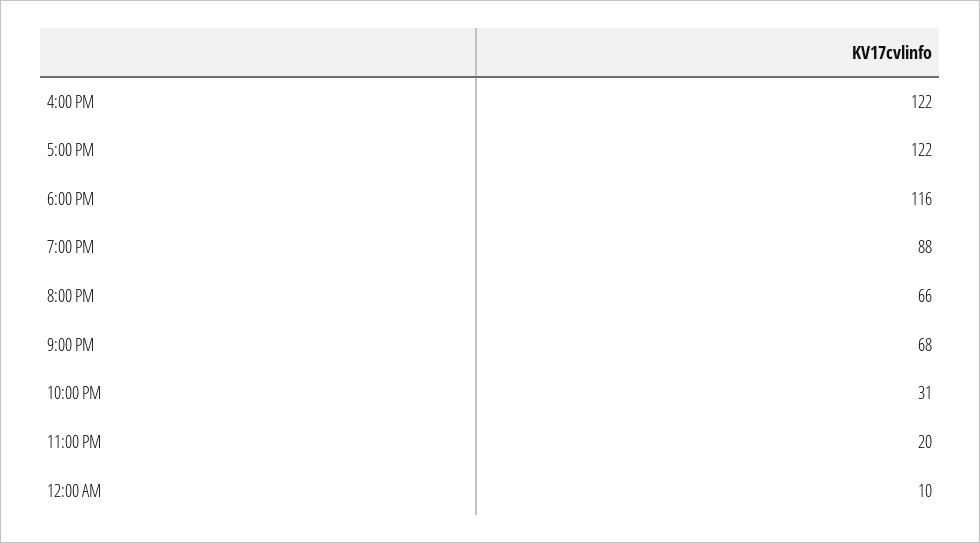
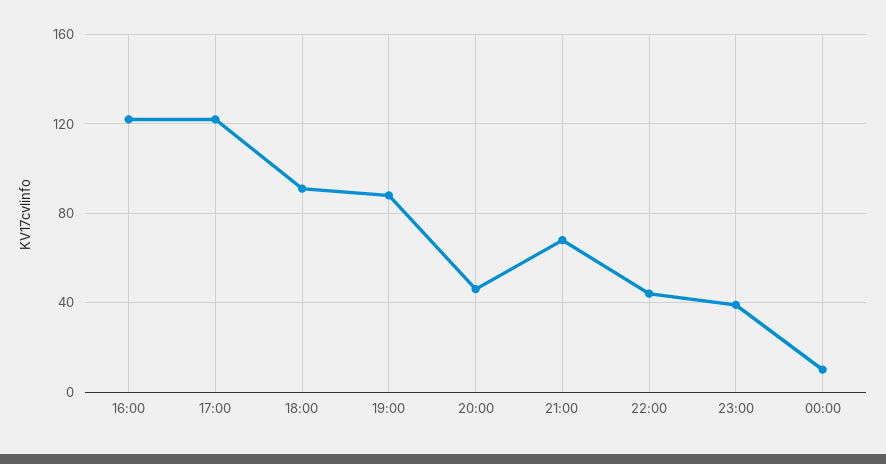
6:00 PM: 116 -> 90
8:00 PM: 66 -> 45
10:00 PM: 31 -> 45
11:00 PM: 20 -> 40

